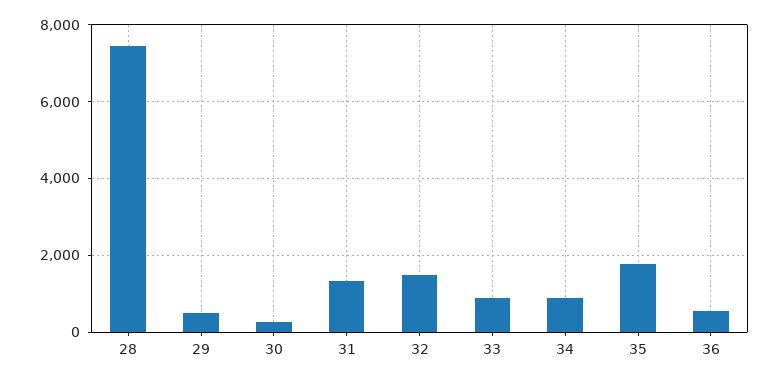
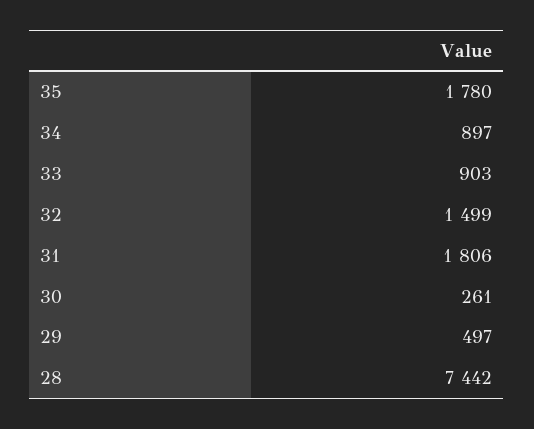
31: 1400 -> 1806
36: 600 -> none

